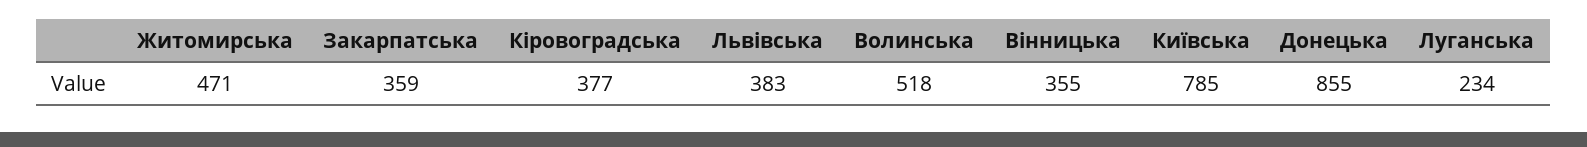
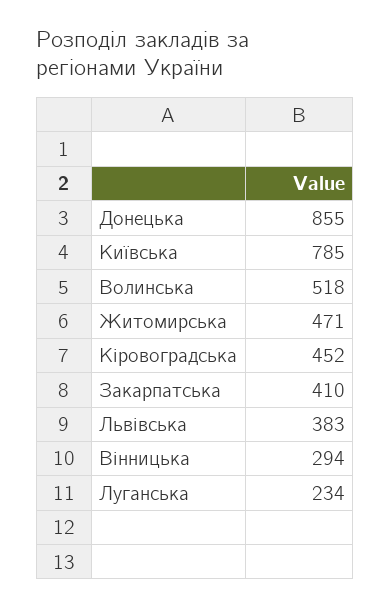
Закарпатська: 359 -> 410
Кіровоградська: 377 -> 452
Вінницька: 355 -> 294

